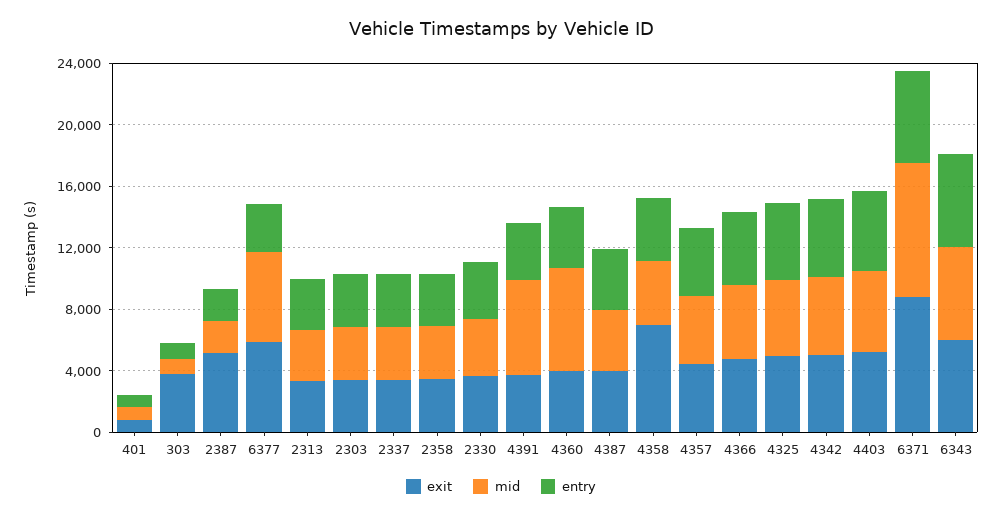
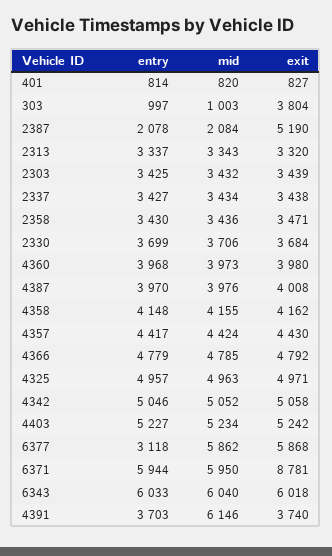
mid, 4360: 7000 -> 3973
exit, 4358: 7000 -> 4162
mid, 6371: 9000 -> 5950

